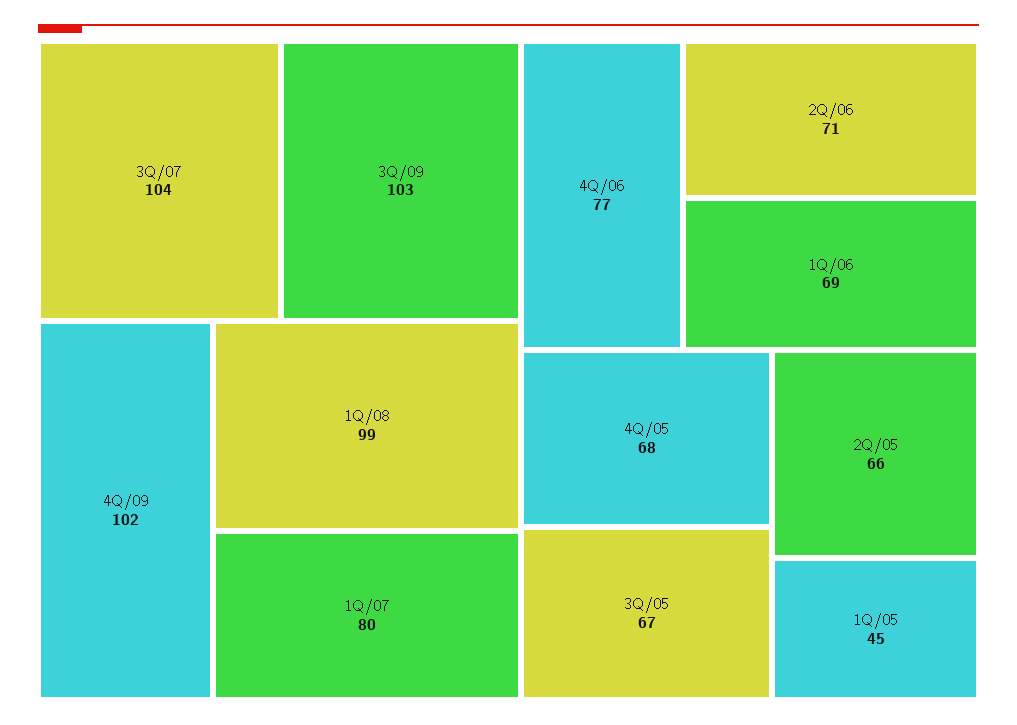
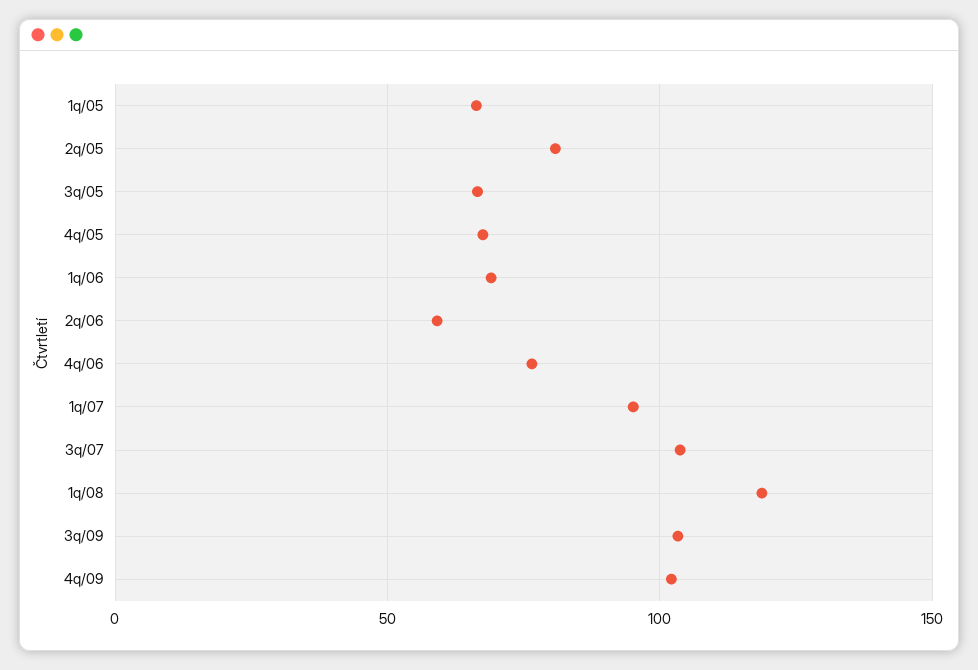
1Q/08: 99 -> 120
1Q/07: 80 -> 95
2Q/06: 71 -> 60
2Q/05: 66 -> 80
1Q/05: 45 -> 65

